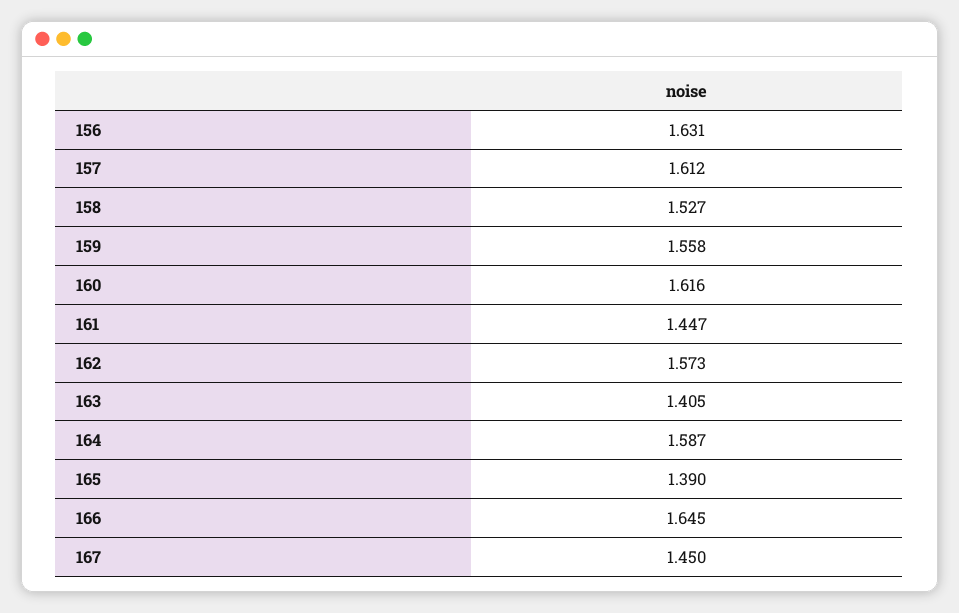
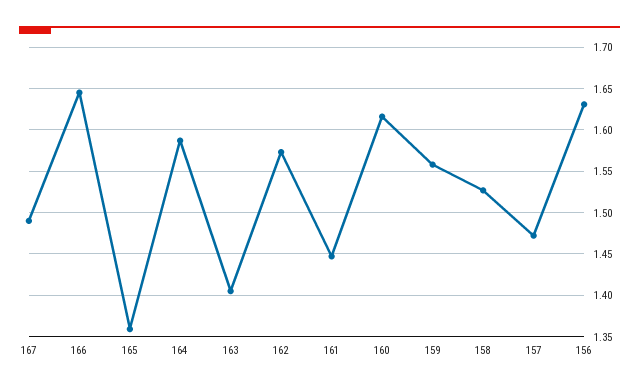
157: 1.612 -> 1.47
165: 1.39 -> 1.36
167: 1.45 -> 1.49

